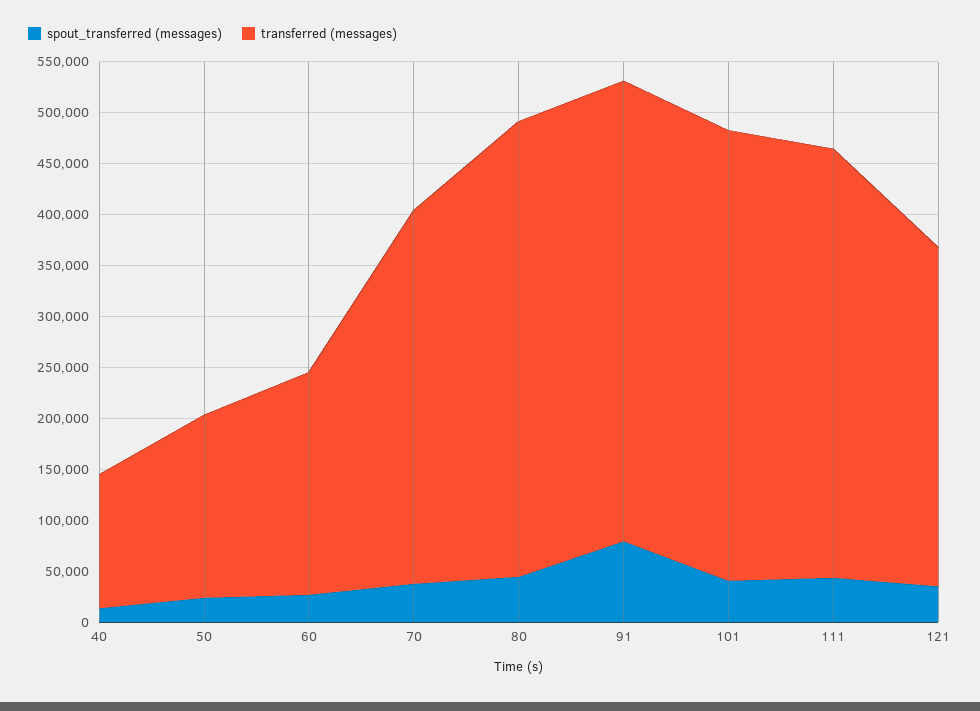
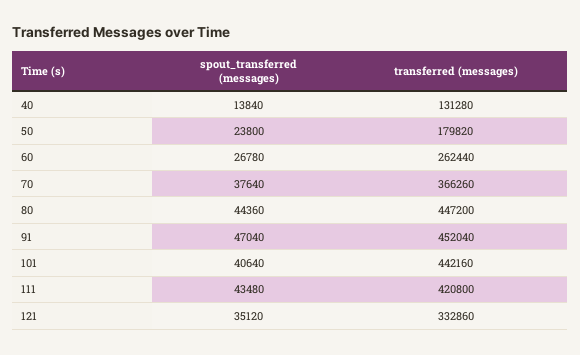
transferred (messages), 60: 220000 -> 262440
spout_transferred (messages), 91: 80000 -> 47040

